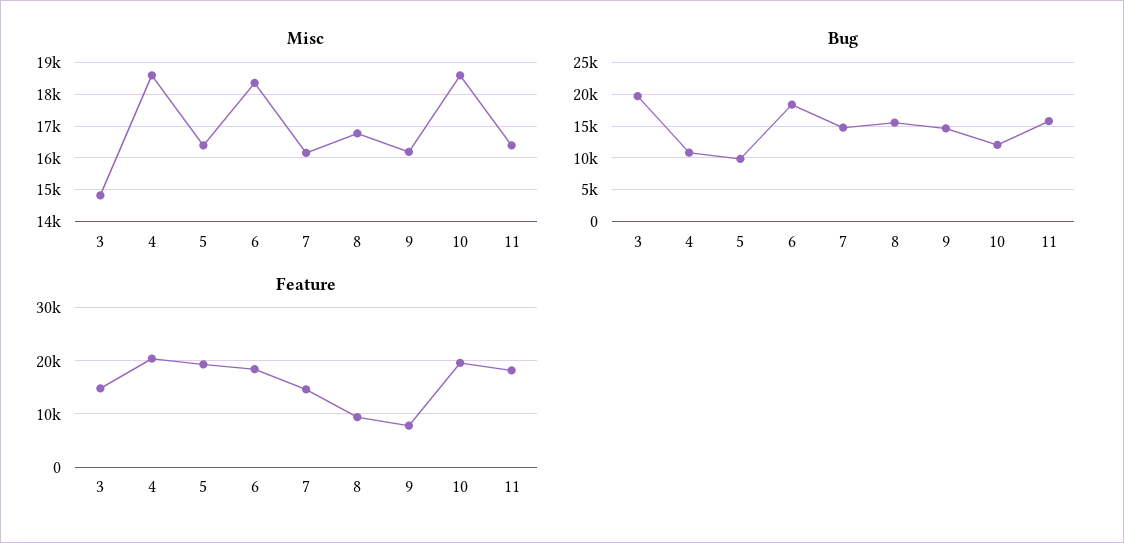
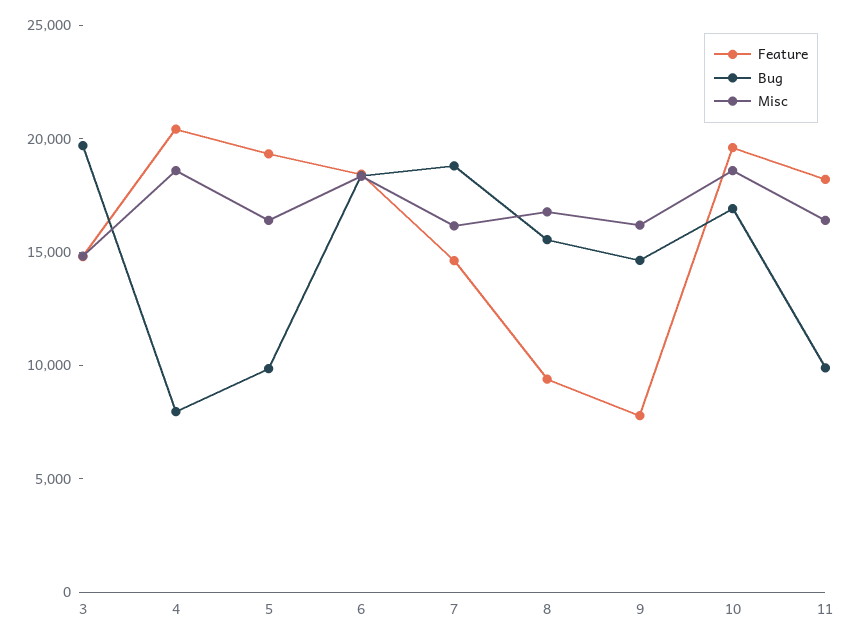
Bug, 4: 11000 -> 8000
Bug, 7: 15000 -> 19000
Bug, 10: 12000 -> 17000
Bug, 11: 16000 -> 10000

